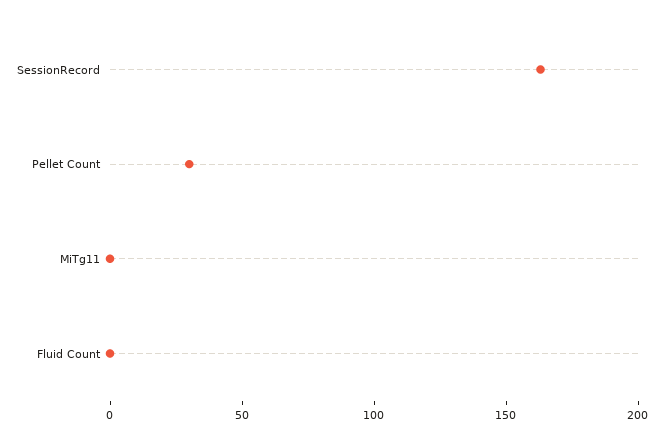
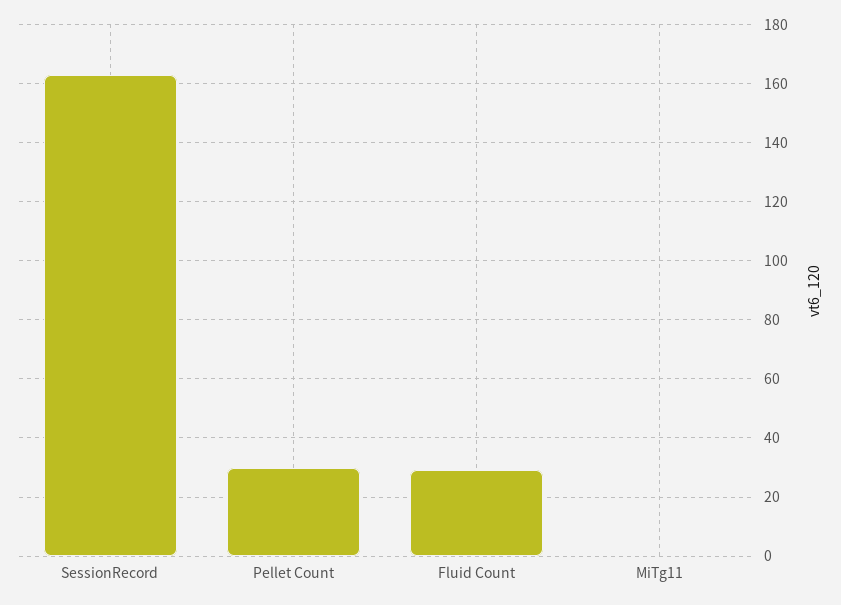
Fluid Count: 0 -> 30

